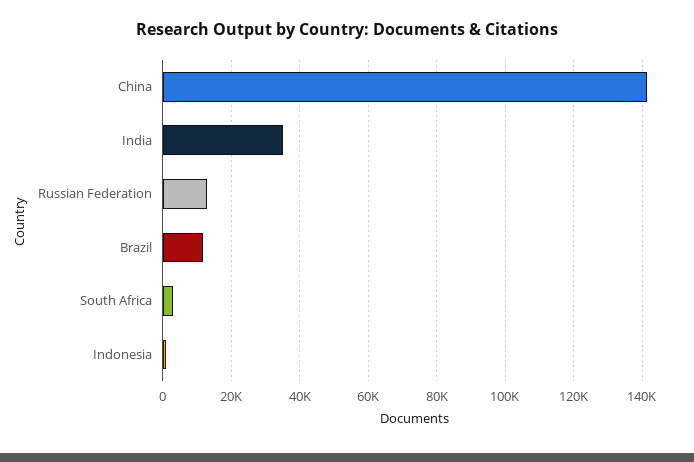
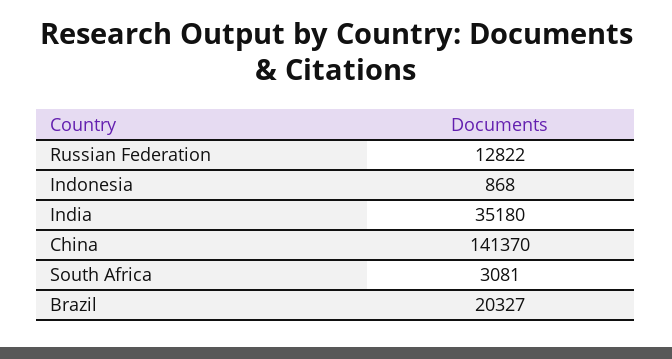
Brazil: 12000 -> 20327

